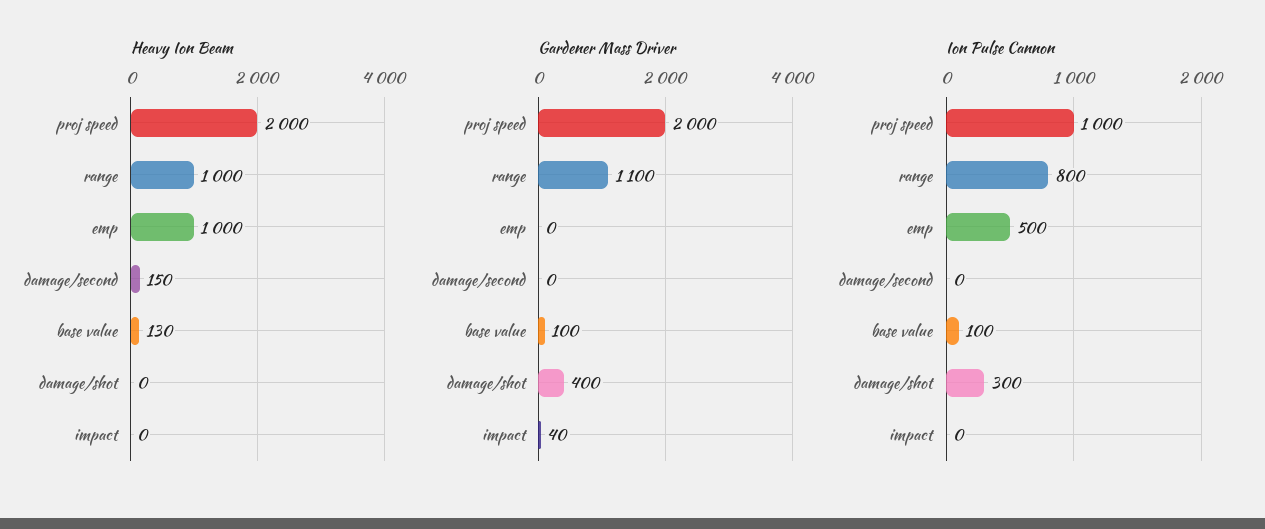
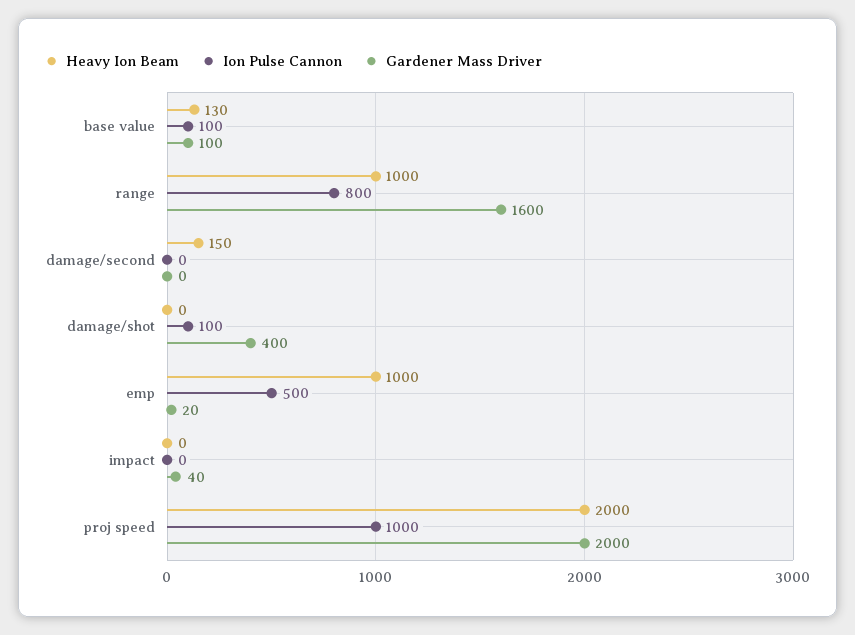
Gardener Mass Driver, range: 1100 -> 1600
Gardener Mass Driver, emp: 0 -> 20
Ion Pulse Cannon, damage/shot: 300 -> 100

